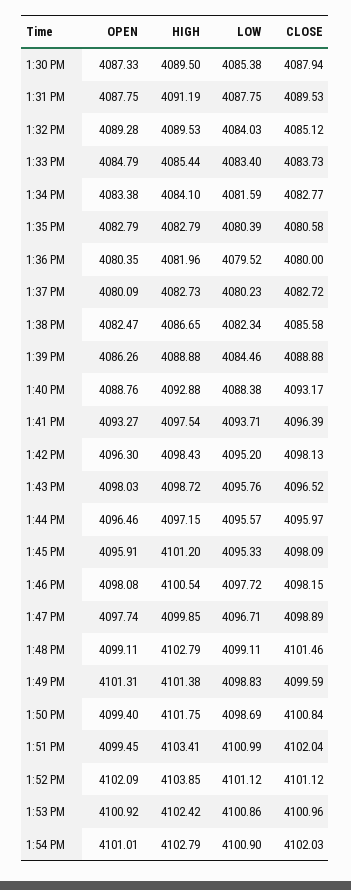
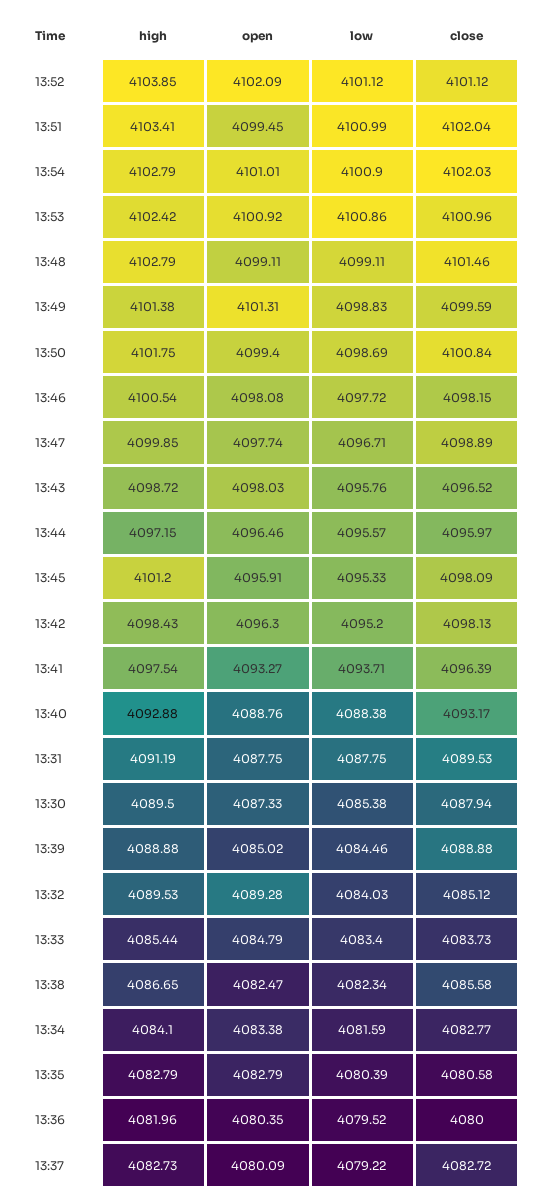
LOW, 1:37 PM: 4080.23 -> 4079.22
OPEN, 1:39 PM: 4086.26 -> 4085.02

